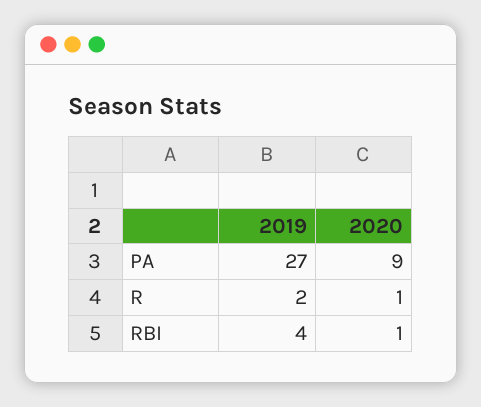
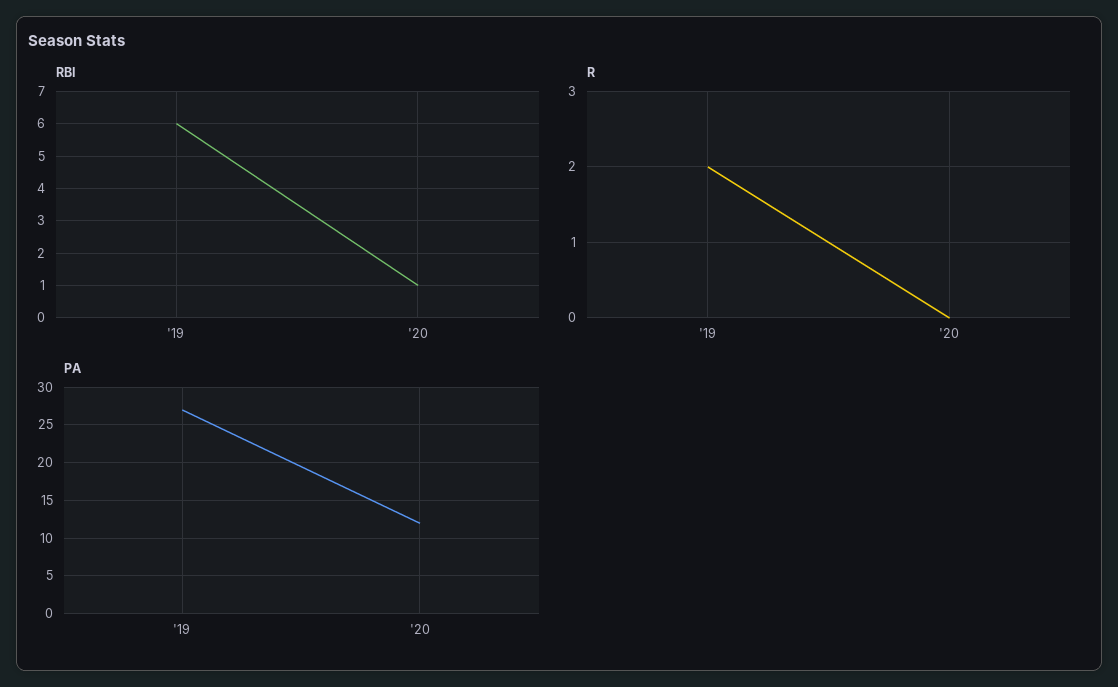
PA, 2020: 9 -> 12
R, 2020: 1 -> 0
RBI, 2019: 4 -> 6

